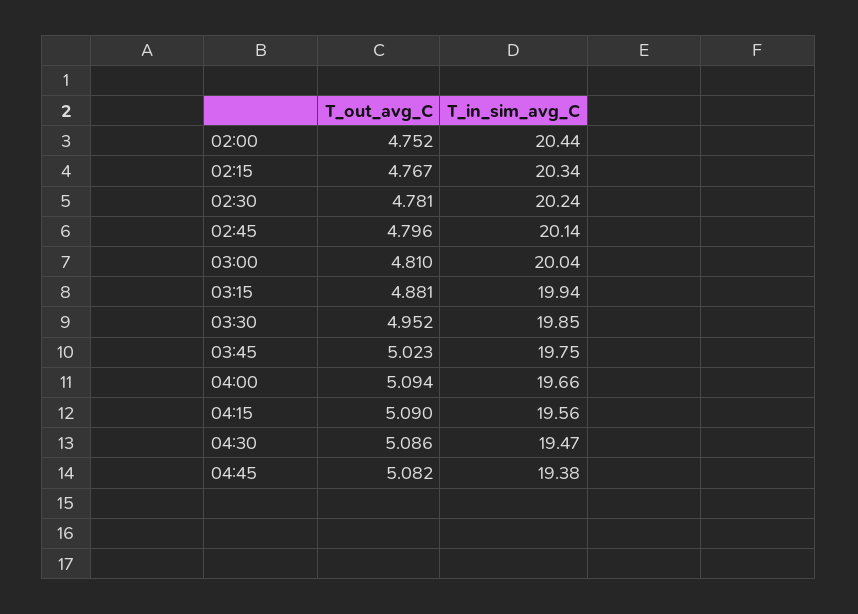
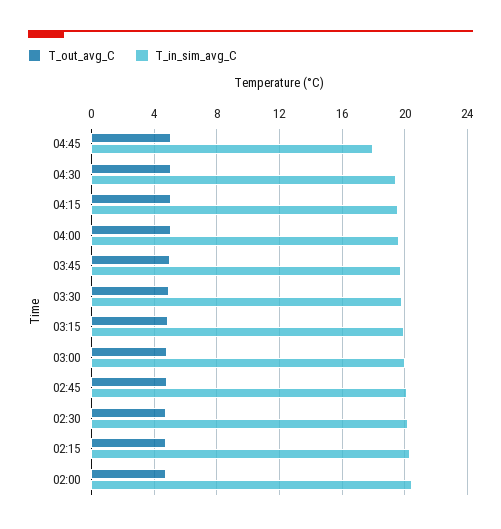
T_in_sim_avg_C, 04:45: 19.38 -> 18

